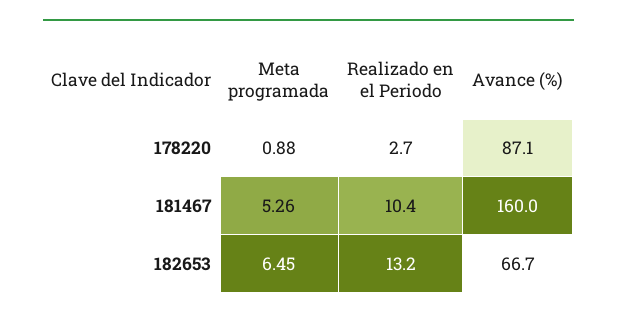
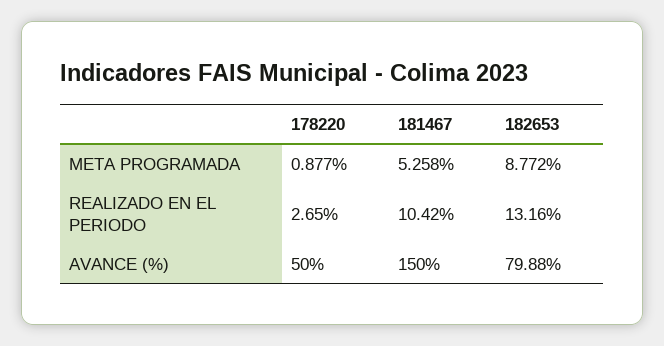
Avance (%), 178220: 87.1 -> 50
Avance (%), 181467: 160 -> 150
Meta programada, 182653: 6.45 -> 8.772
Avance (%), 182653: 66.7 -> 79.88

